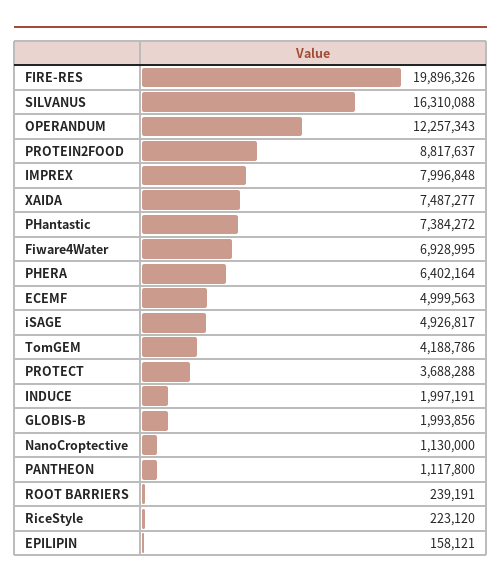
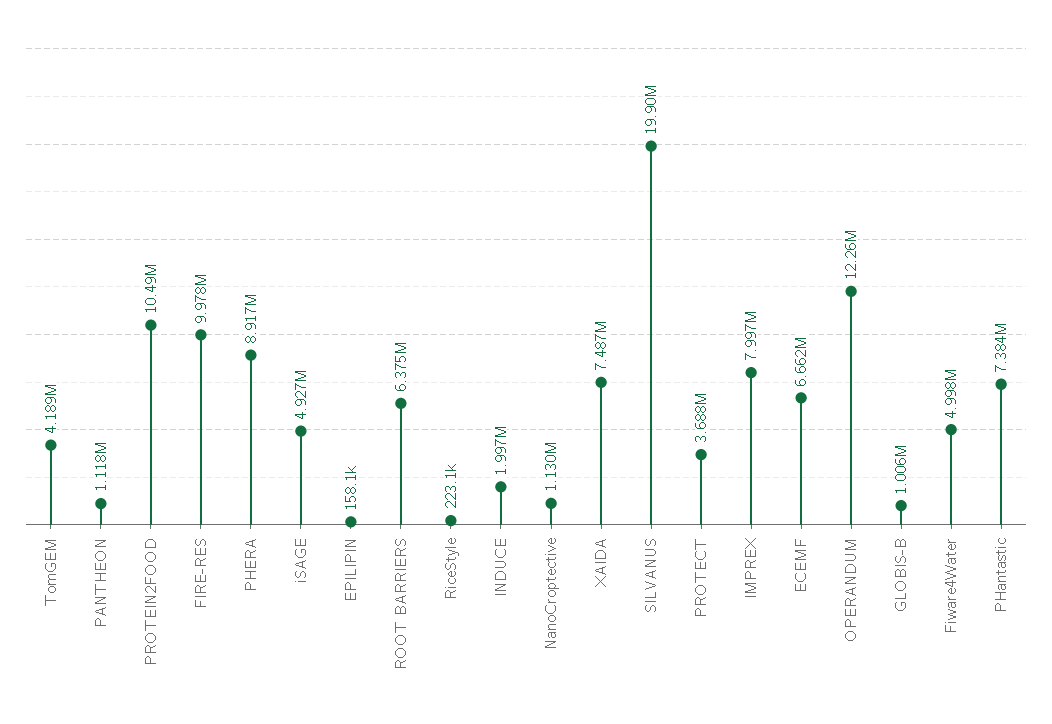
FIRE-RES: 19896326 -> 9978000
SILVANUS: 16310088 -> 19900000
PROTEIN2FOOD: 8817637 -> 10490000
Fiware4Water: 6928995 -> 4998000
PHERA: 6402164 -> 8917000
ECEMF: 4999563 -> 6662000
GLOBIS-B: 1993856 -> 1006000
ROOT BARRIERS: 239191 -> 6375000

